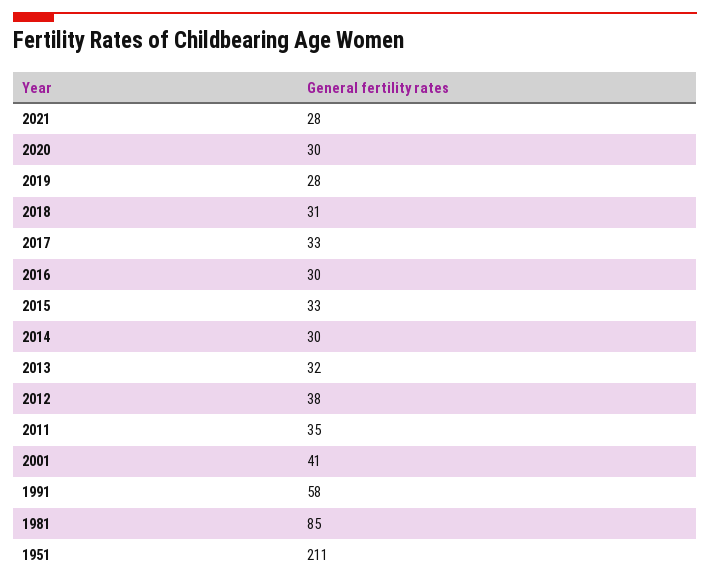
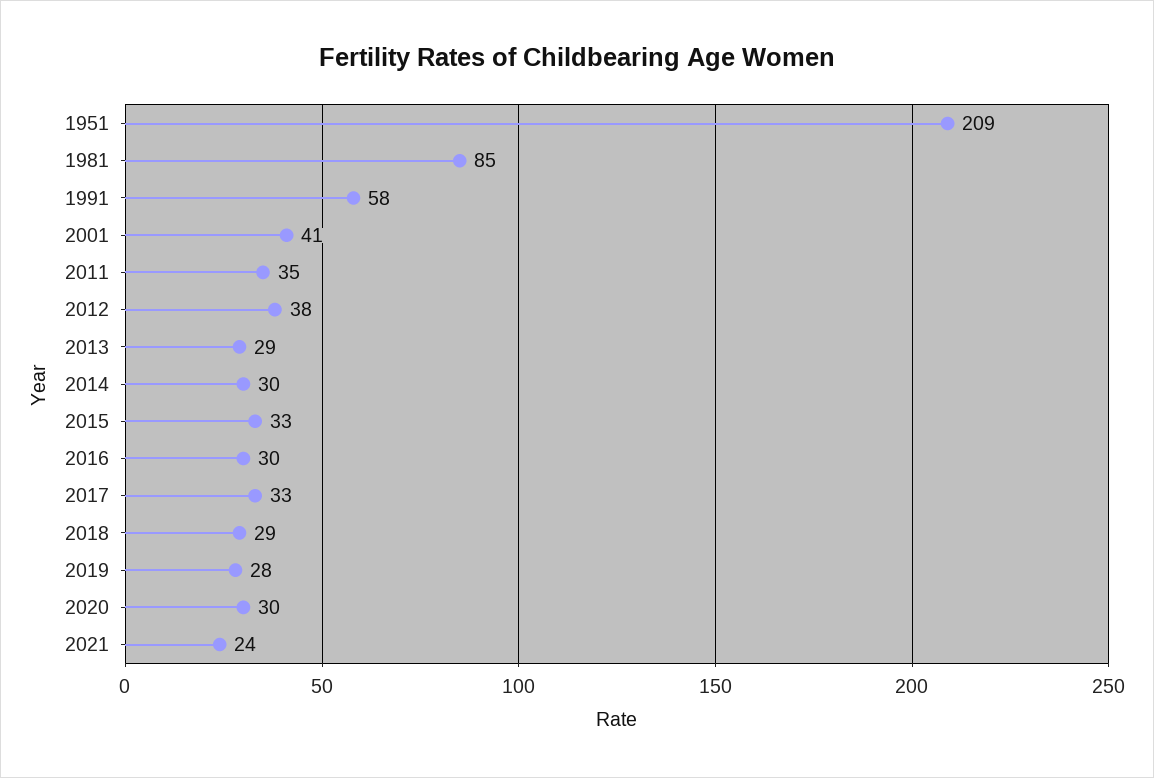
2021: 28 -> 24
2018: 31 -> 29
2013: 32 -> 29
1951: 211 -> 209

